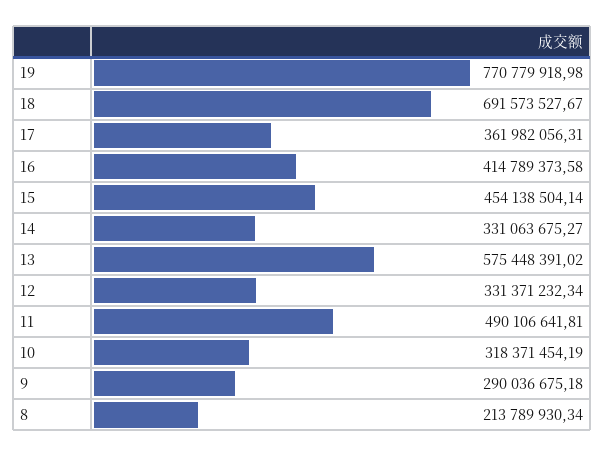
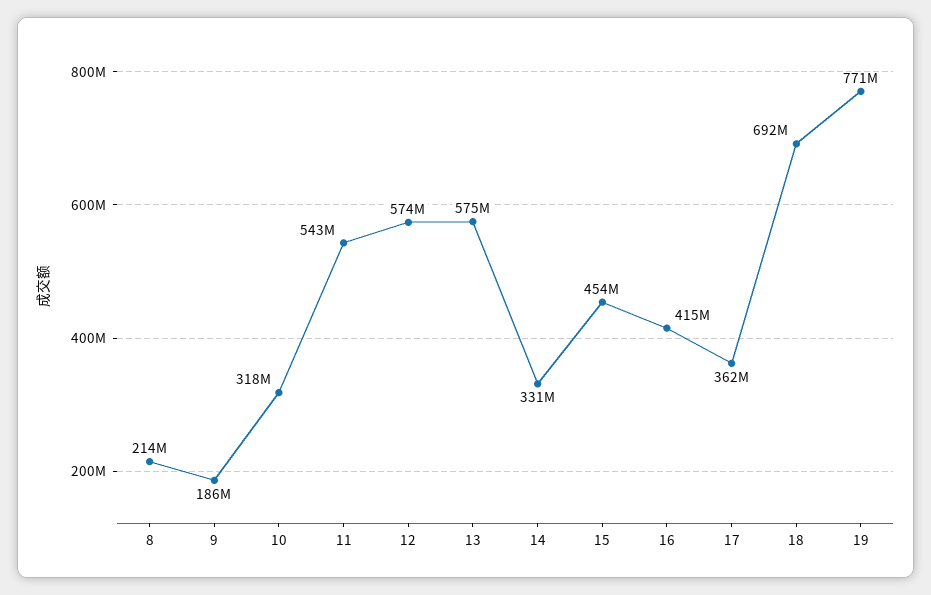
12: 331371232.34 -> 574000000
11: 490106641.81 -> 543000000
9: 290036675.18 -> 186000000

